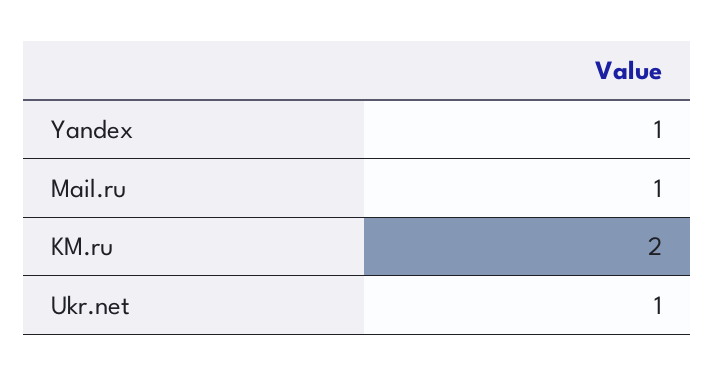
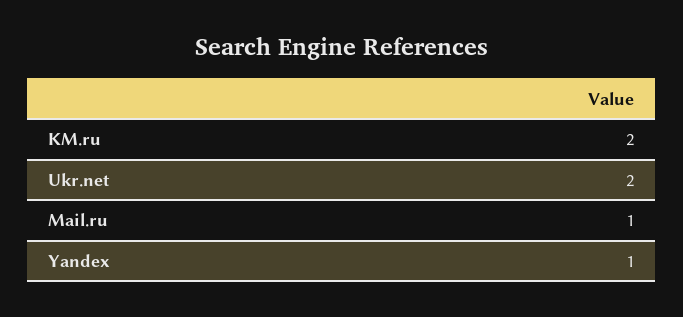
Ukr.net: 1 -> 2

